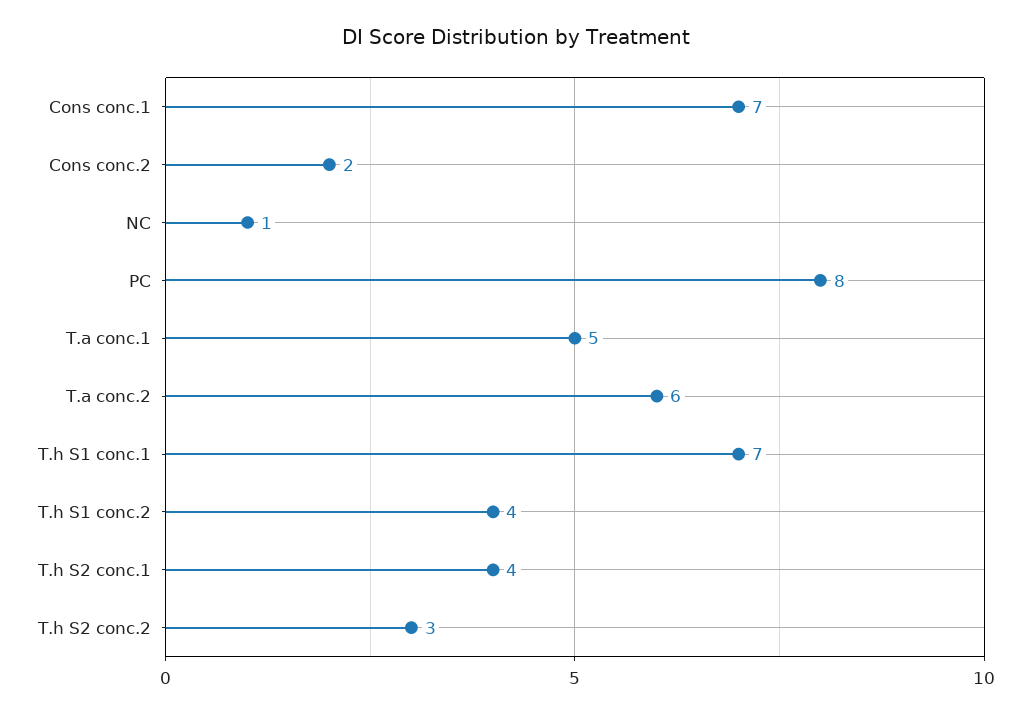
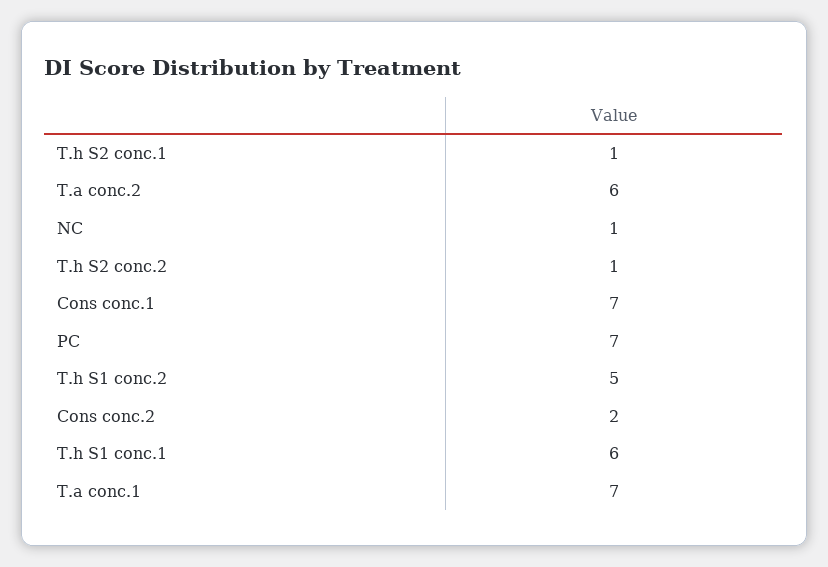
PC: 8 -> 7
T.a conc.1: 5 -> 7
T.h S1 conc.1: 7 -> 6
T.h S1 conc.2: 4 -> 5
T.h S2 conc.1: 4 -> 1
T.h S2 conc.2: 3 -> 1

